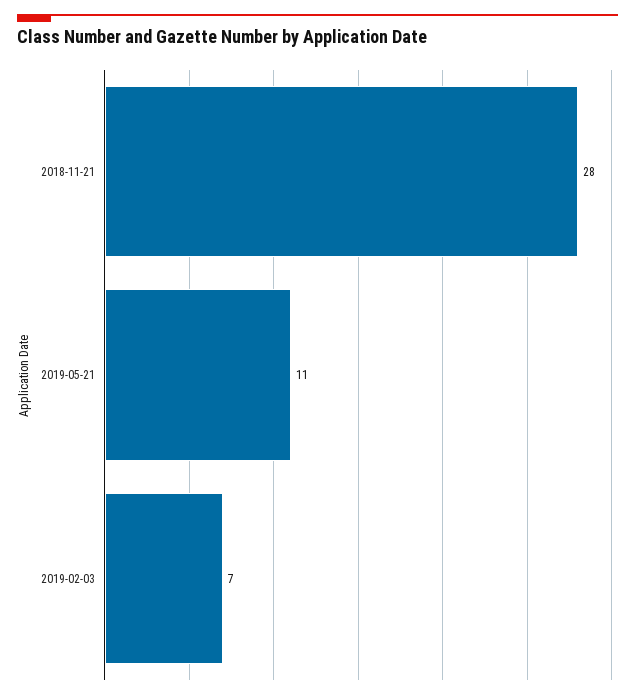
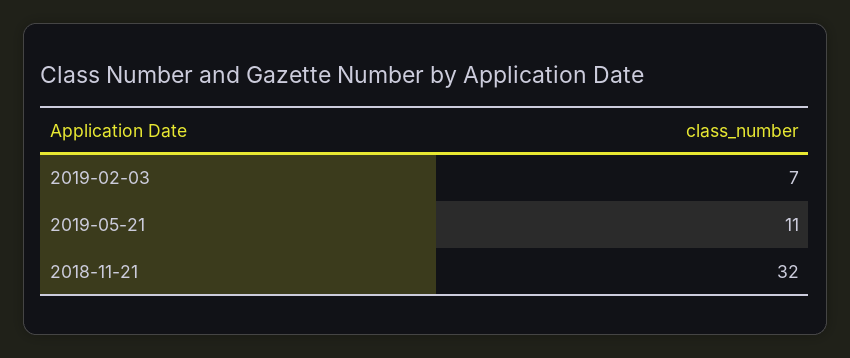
2018-11-21: 28 -> 32

